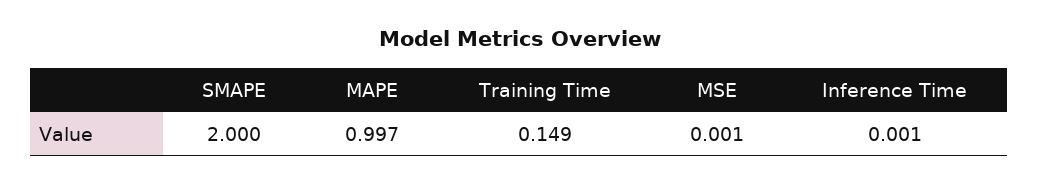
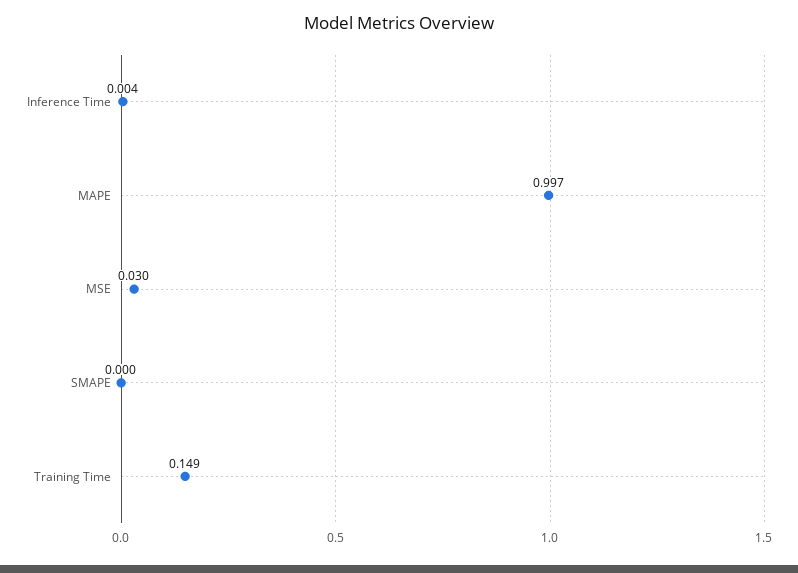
SMAPE: 2 -> 0
MSE: 0.001 -> 0.03
Inference Time: 0.001 -> 0.004

